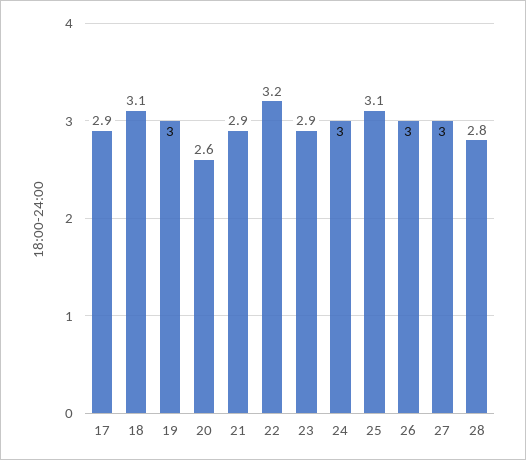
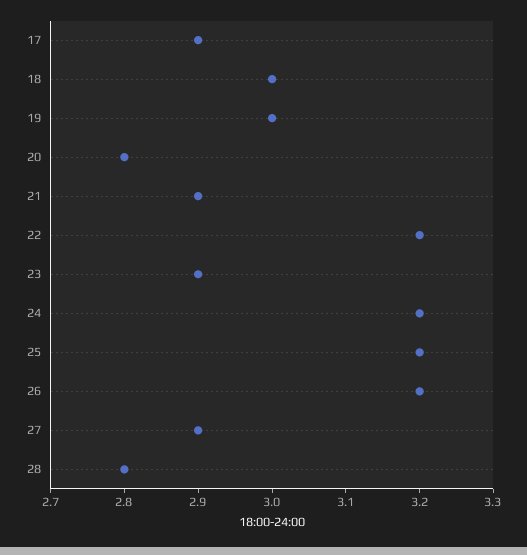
18: 3.1 -> 3
20: 2.6 -> 2.8
24: 3 -> 3.2
25: 3.1 -> 3.2
26: 3 -> 3.2
27: 3 -> 2.9

